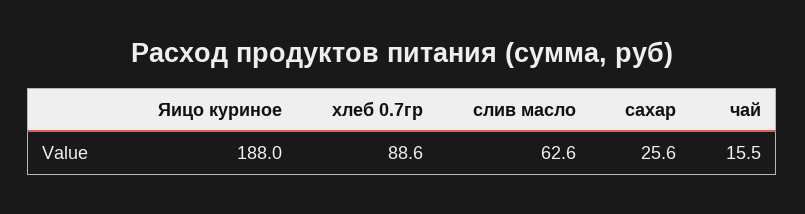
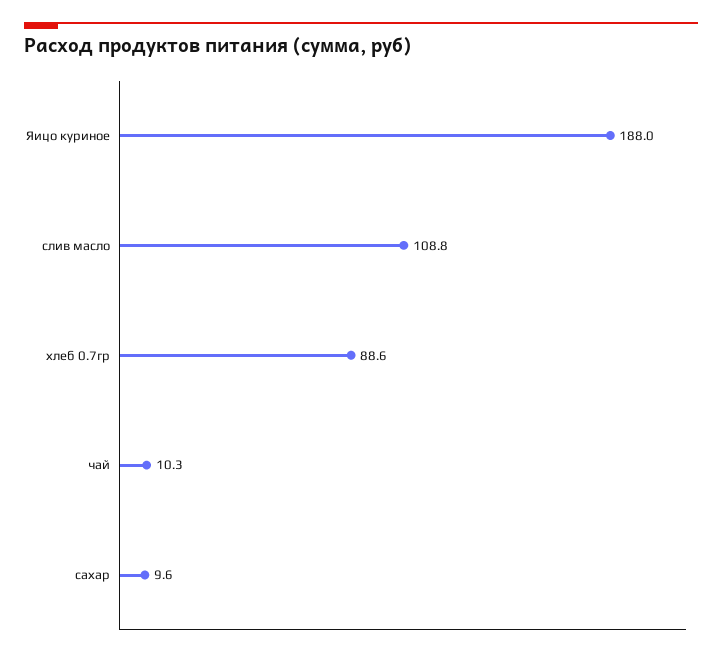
слив масло: 62.6 -> 108.8
сахар: 25.6 -> 9.6
чай: 15.5 -> 10.3

